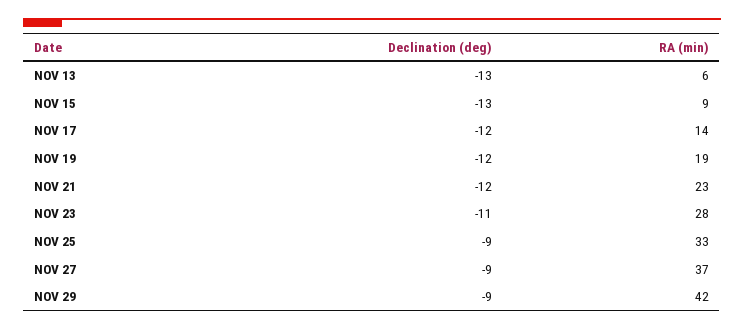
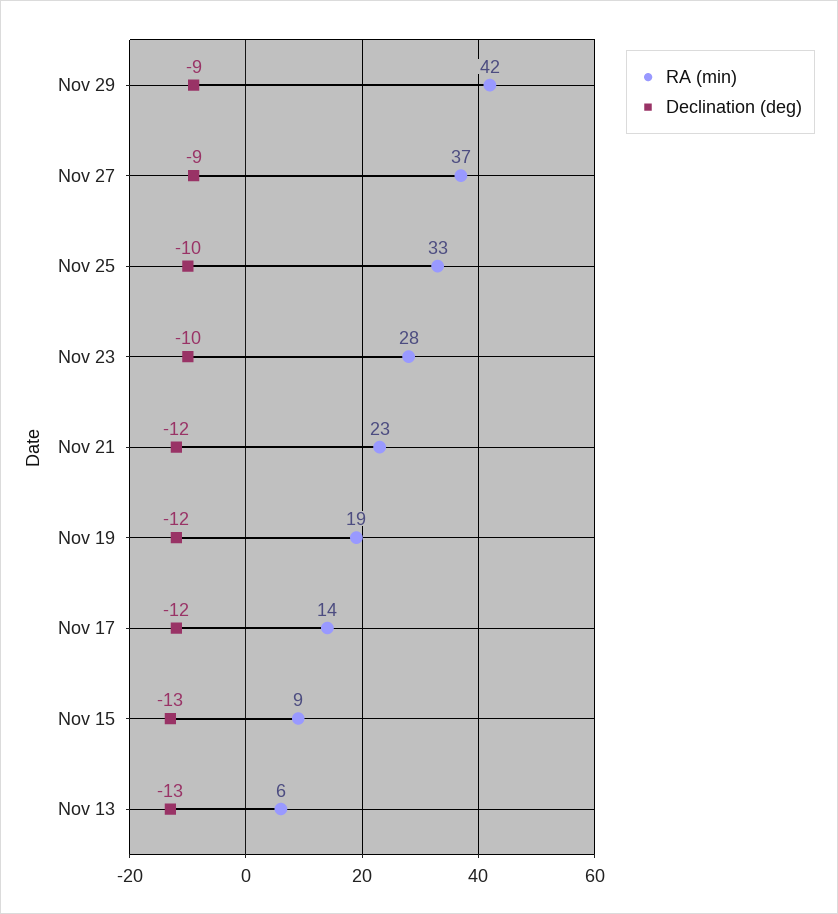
Declination (deg), NOV 23: -11 -> -10
Declination (deg), NOV 25: -9 -> -10

